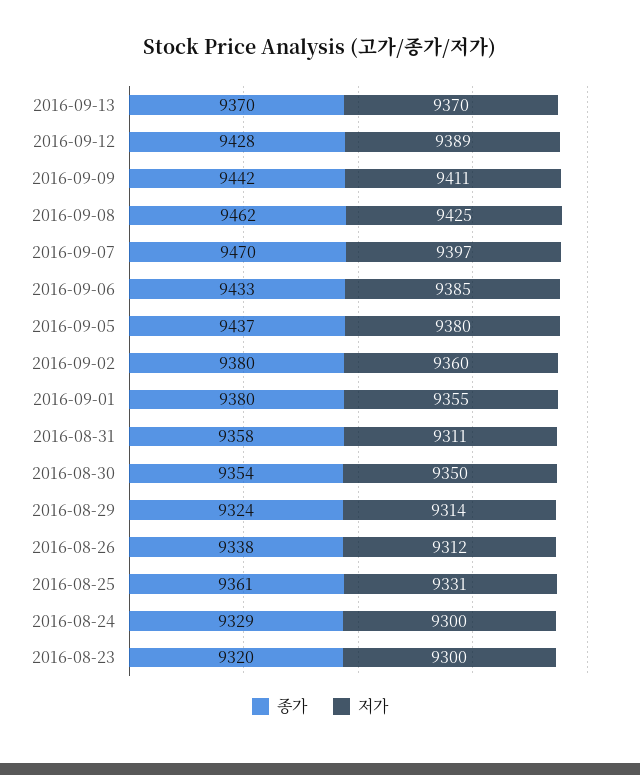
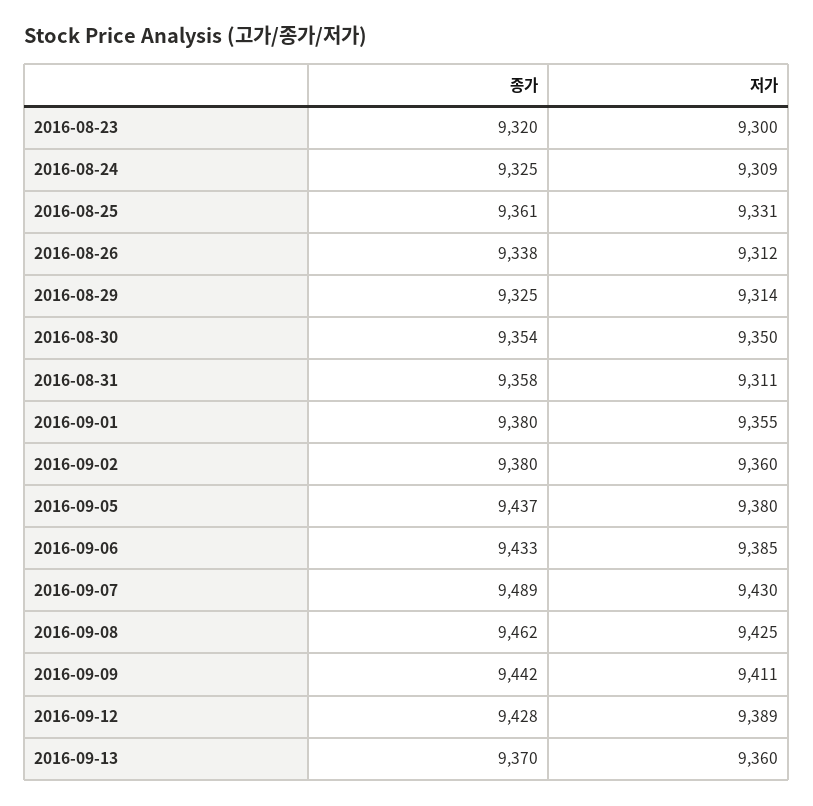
저가, 2016-09-13: 9370 -> 9360
종가, 2016-09-07: 9470 -> 9489
저가, 2016-09-07: 9397 -> 9430
종가, 2016-08-29: 9324 -> 9325
종가, 2016-08-24: 9329 -> 9325
저가, 2016-08-24: 9300 -> 9309

